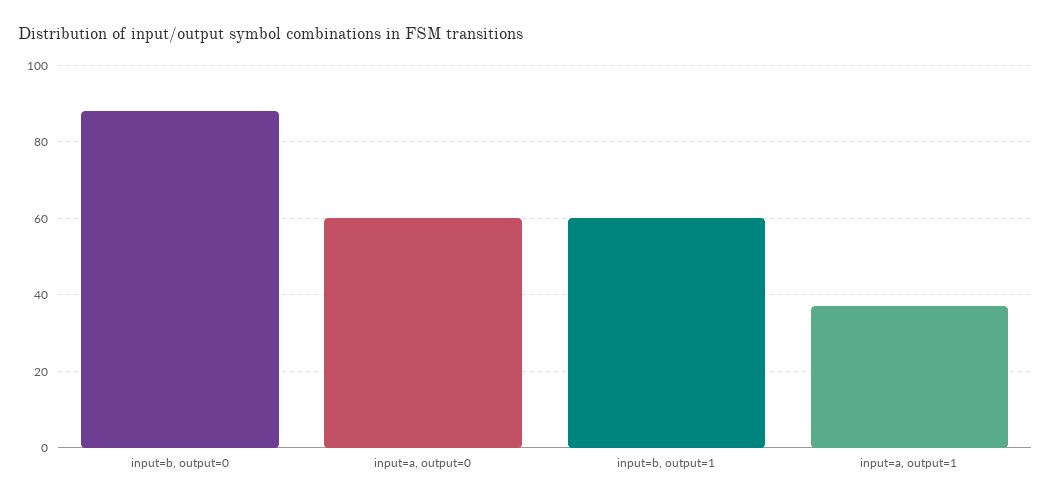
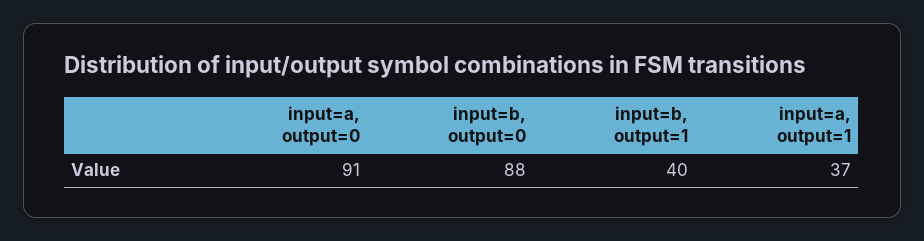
input=a, output=0: 60 -> 91
input=b, output=1: 60 -> 40

